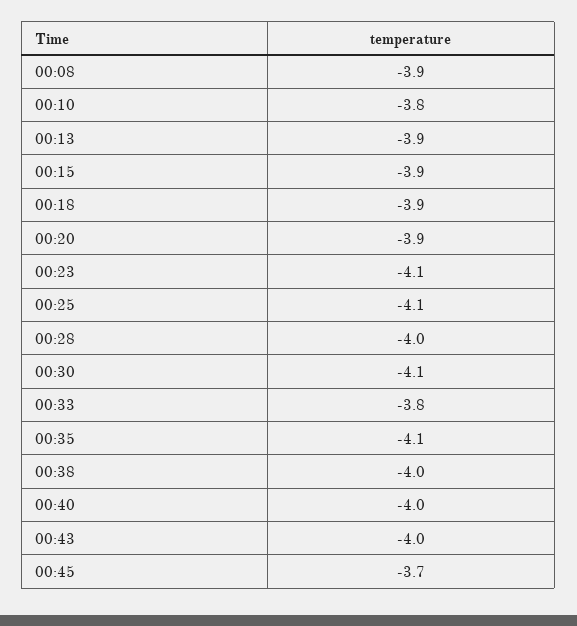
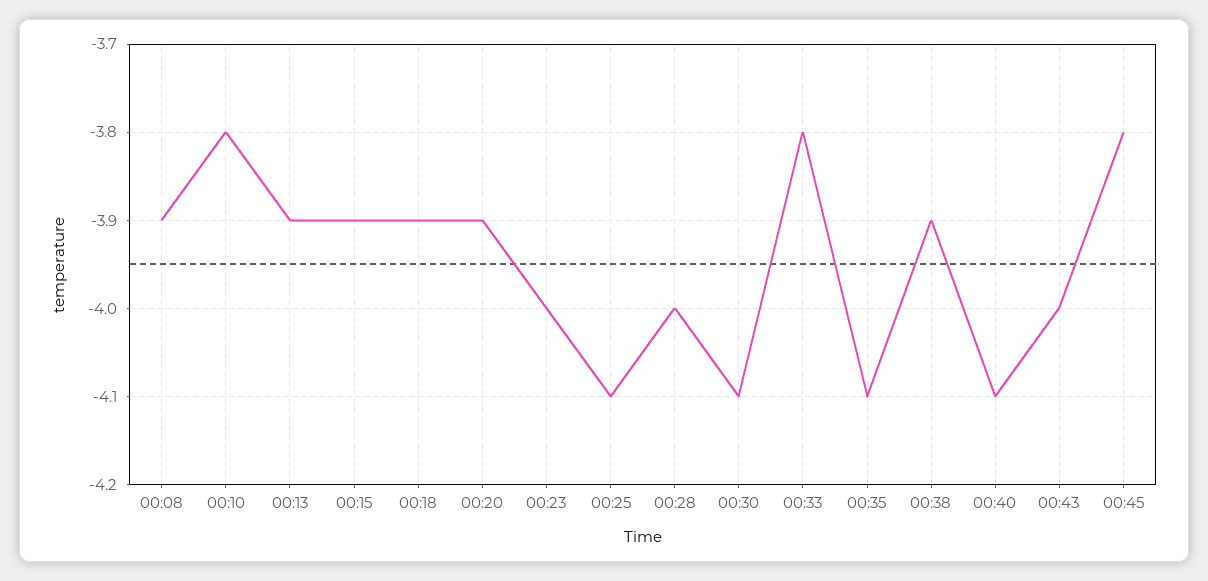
00:23: -4.1 -> -4
00:38: -4 -> -3.9
00:40: -4 -> -4.1
00:45: -3.7 -> -3.8

